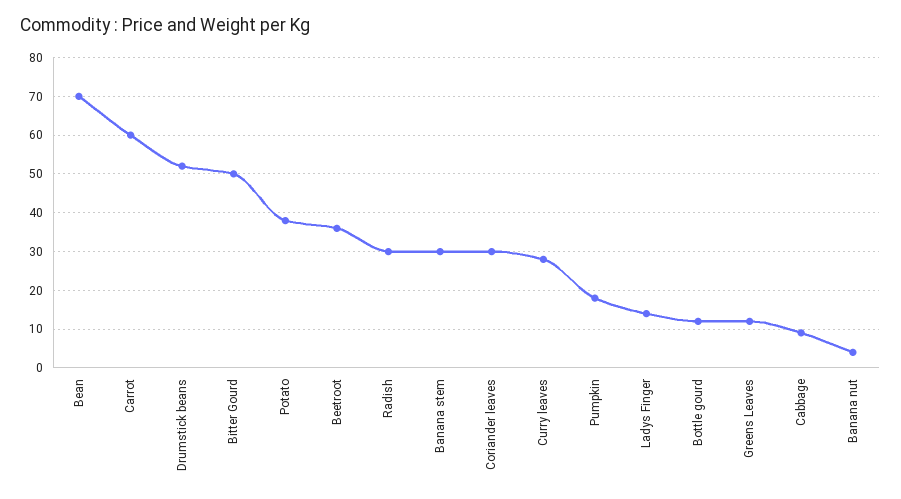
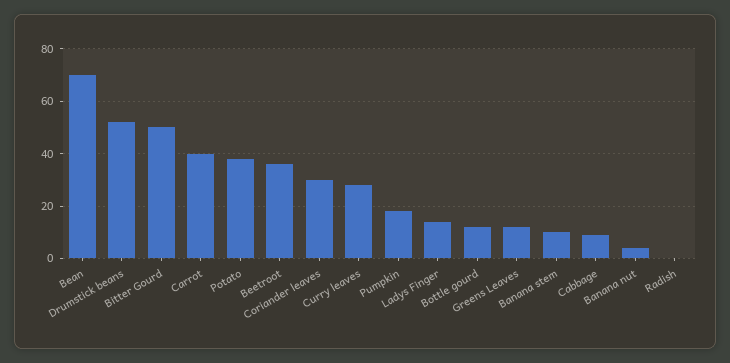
Carrot: 60 -> 40
Radish: 30 -> 0
Banana stem: 30 -> 10

